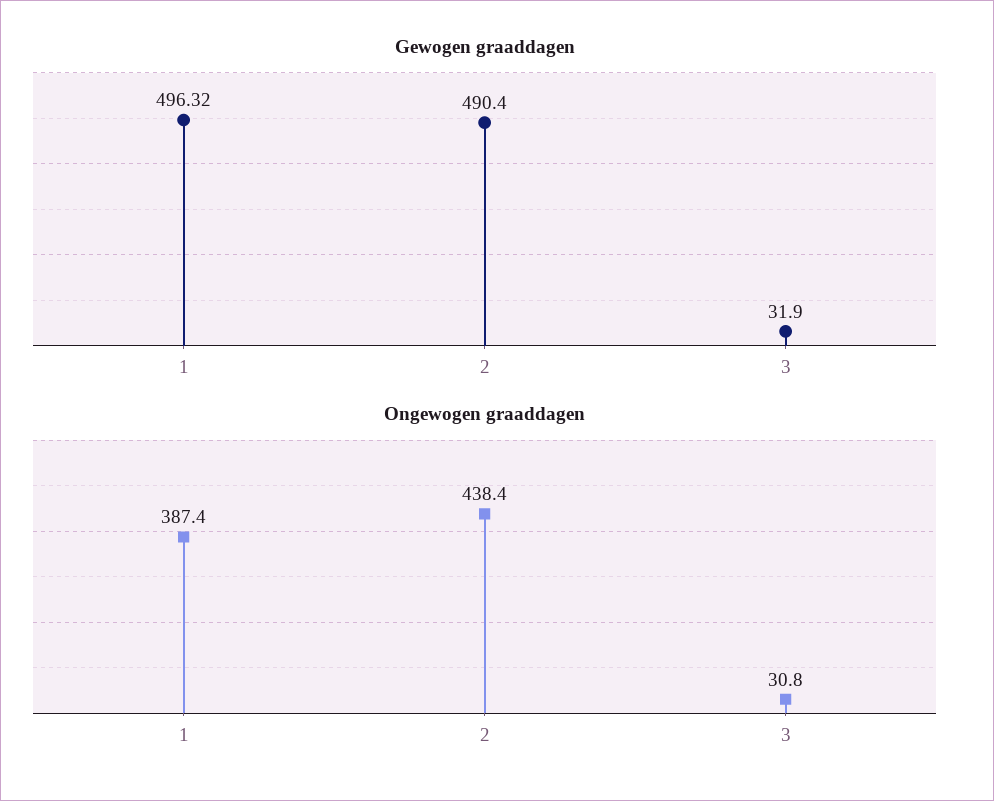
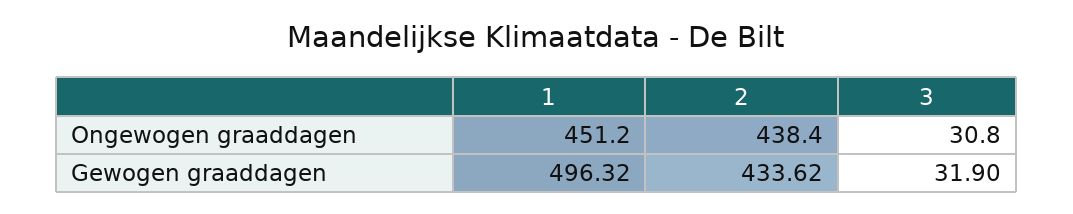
Gewogen graaddagen, 2: 490.4 -> 433.62
Ongewogen graaddagen, 1: 387.4 -> 451.2

